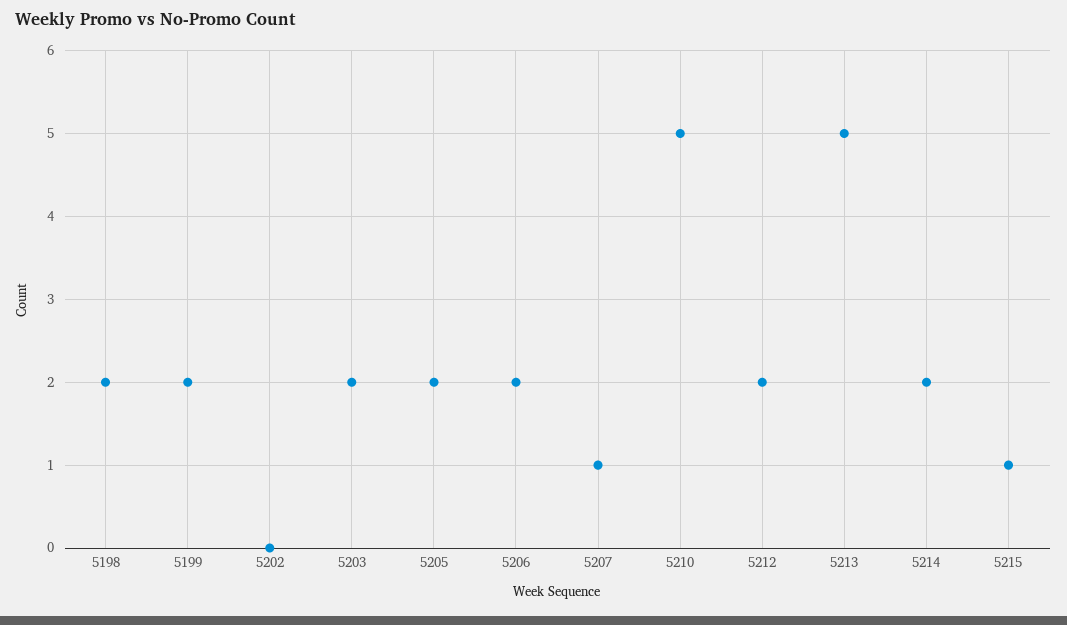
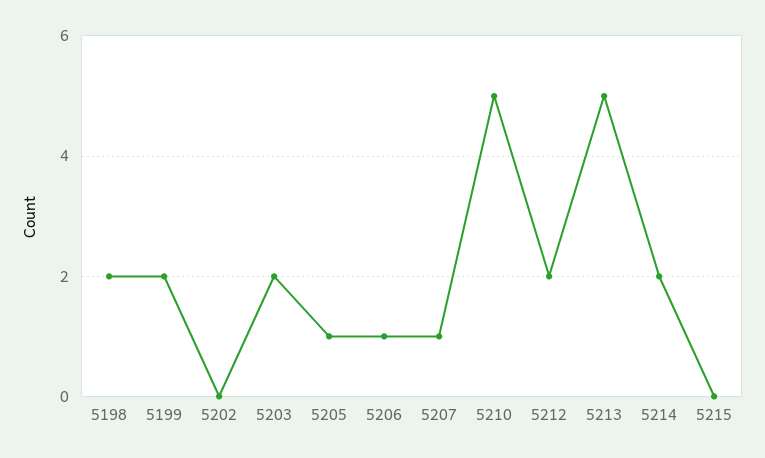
5205: 2 -> 1
5206: 2 -> 1
5215: 1 -> 0

